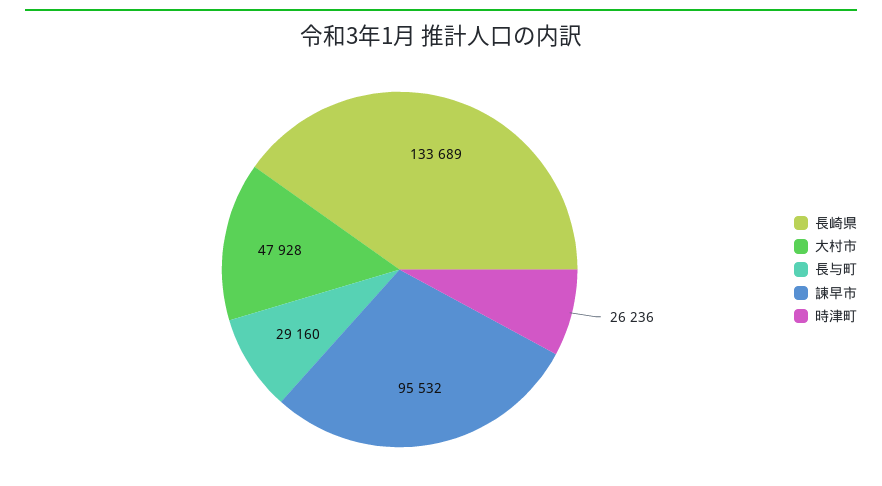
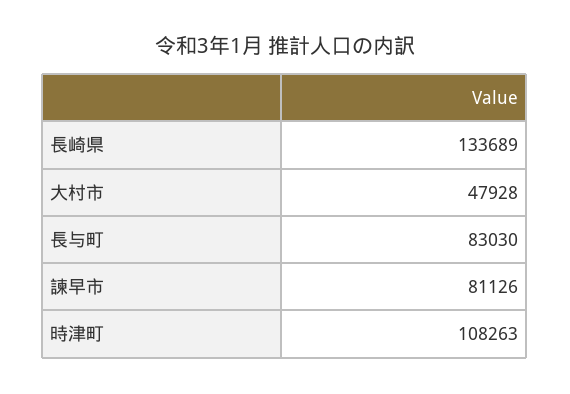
長与町: 29160 -> 83030
諫早市: 95532 -> 81126
時津町: 26236 -> 108263

